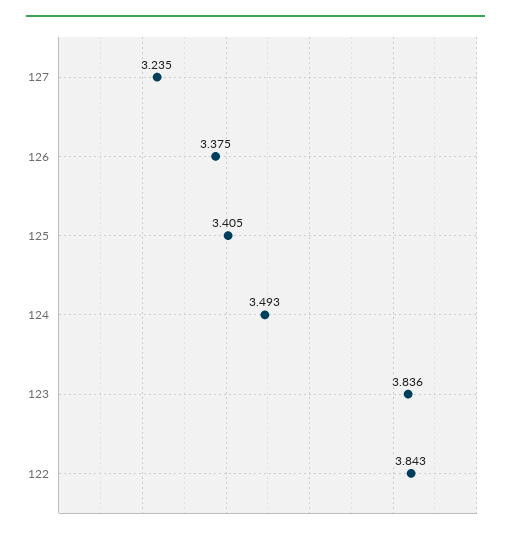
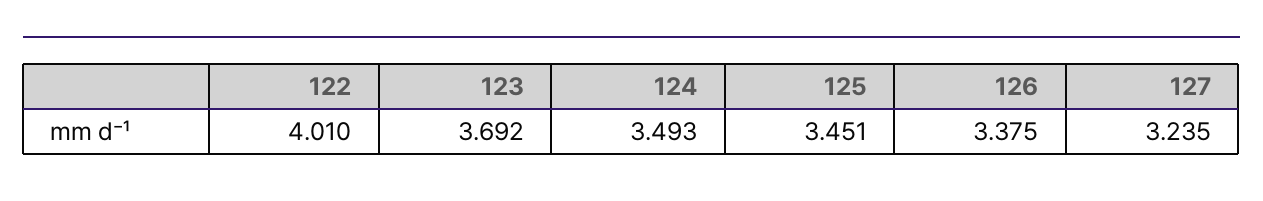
125: 3.405 -> 3.451
123: 3.836 -> 3.692
122: 3.843 -> 4.01

